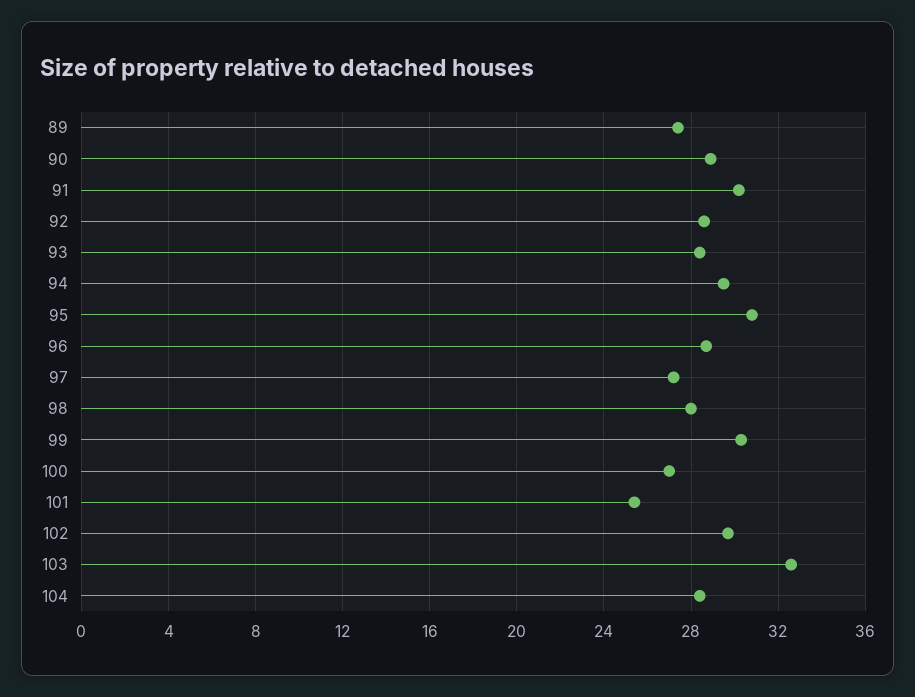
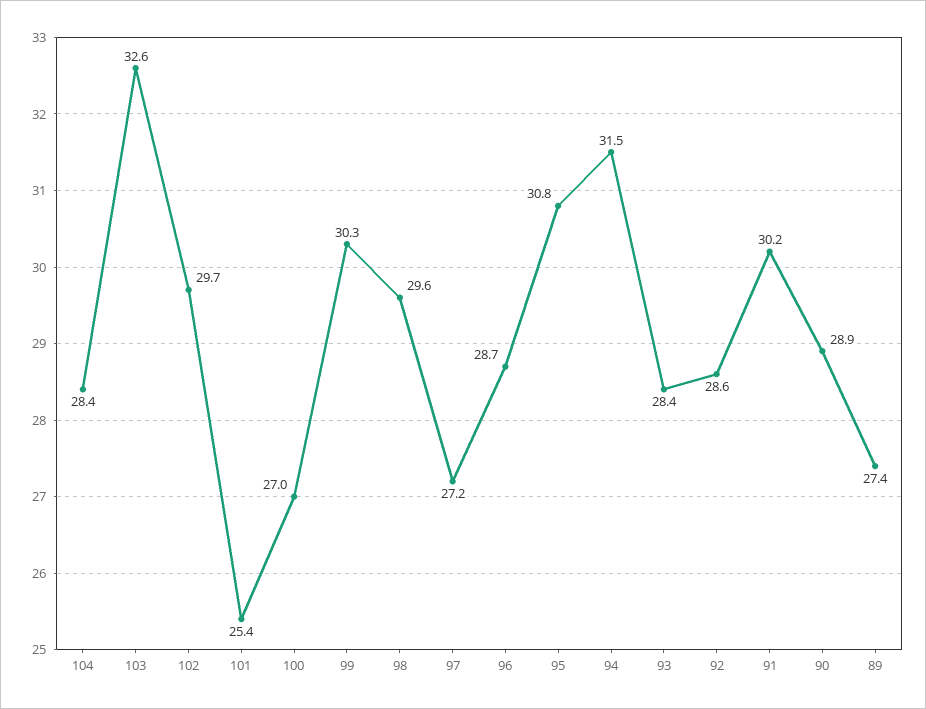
94: 29.5 -> 31.5
98: 28 -> 29.6

